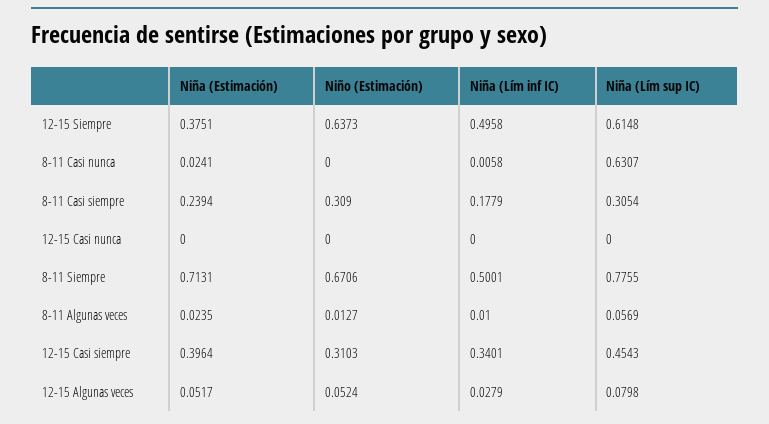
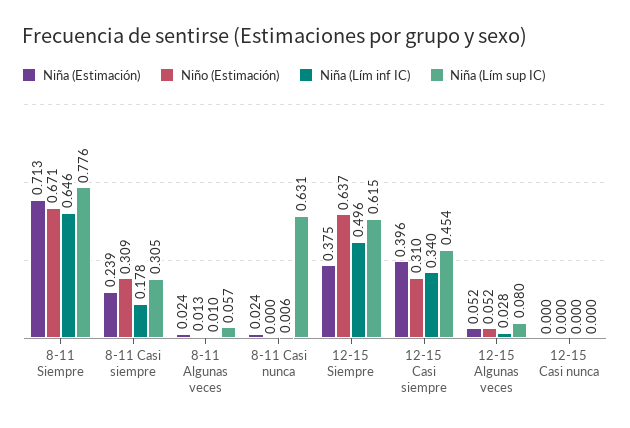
Niña (Lím inf IC), 8-11 Siempre: 0.5001 -> 0.646

